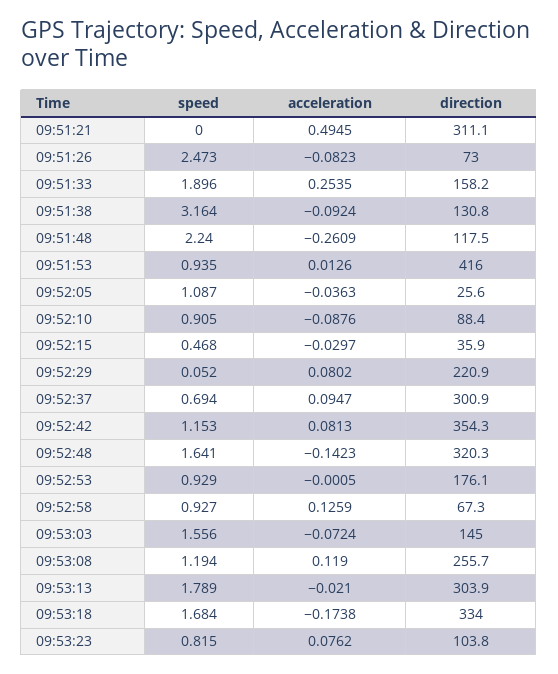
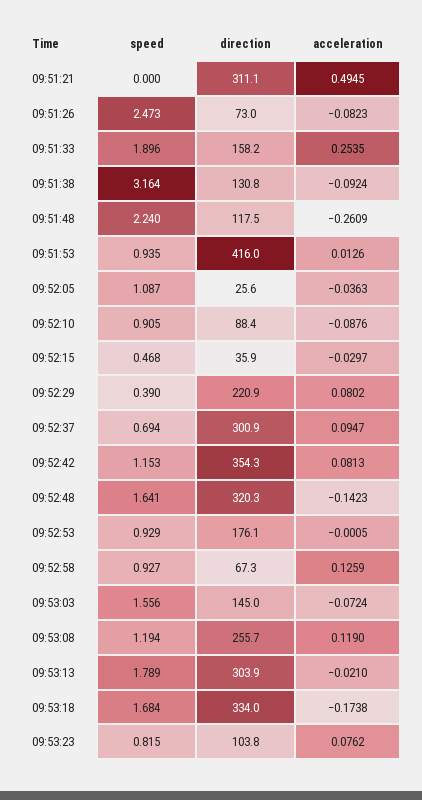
speed, 09:52:29: 0.052 -> 0.39

